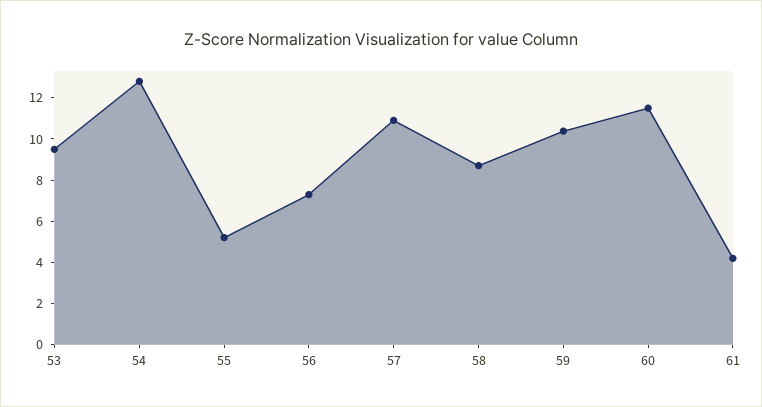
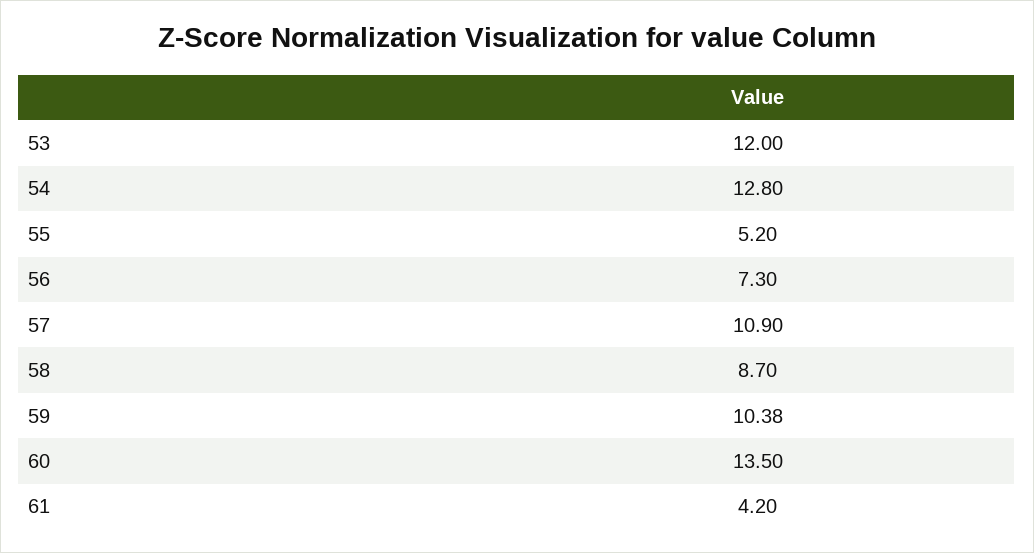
53: 9.5 -> 12
60: 11.5 -> 13.5

